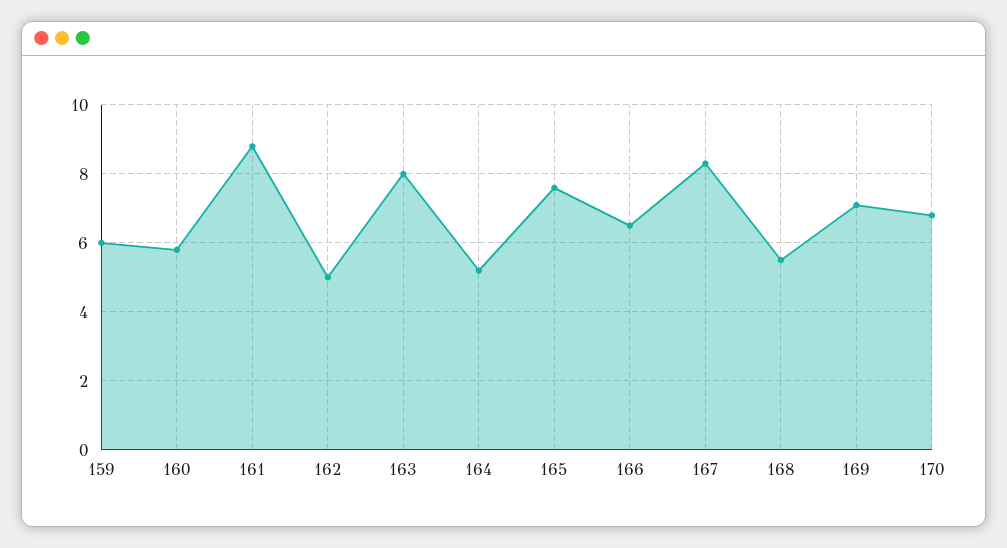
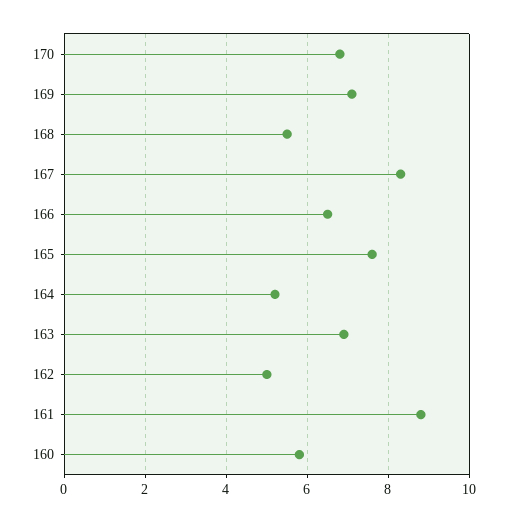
159: 6 -> none
163: 8 -> 7

